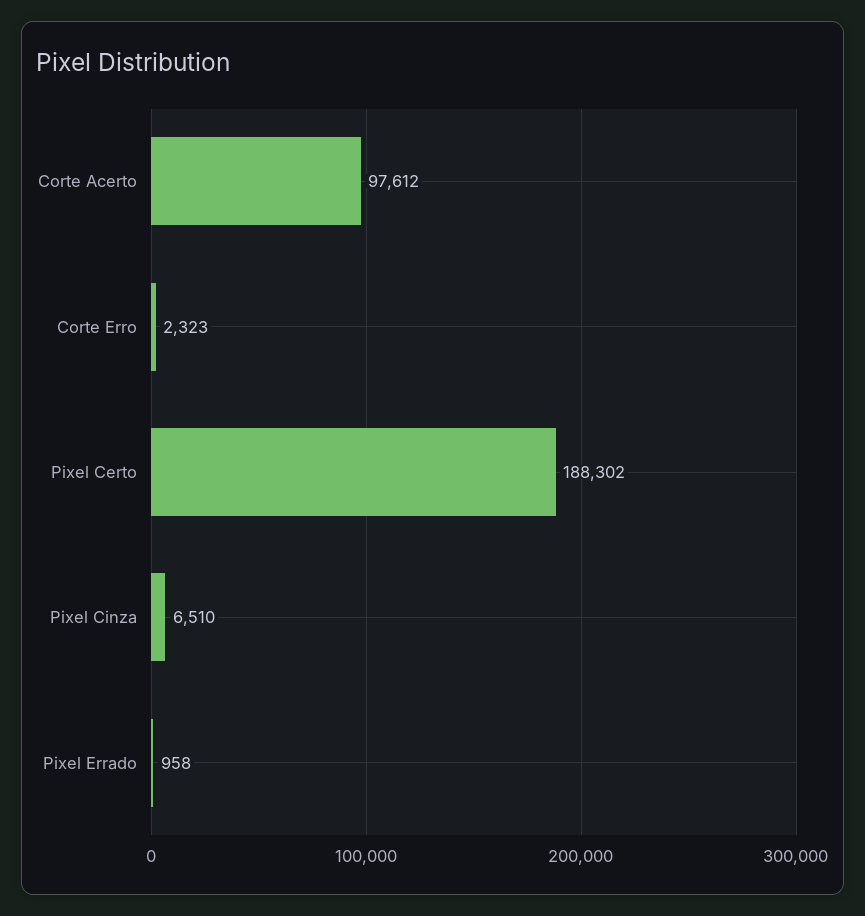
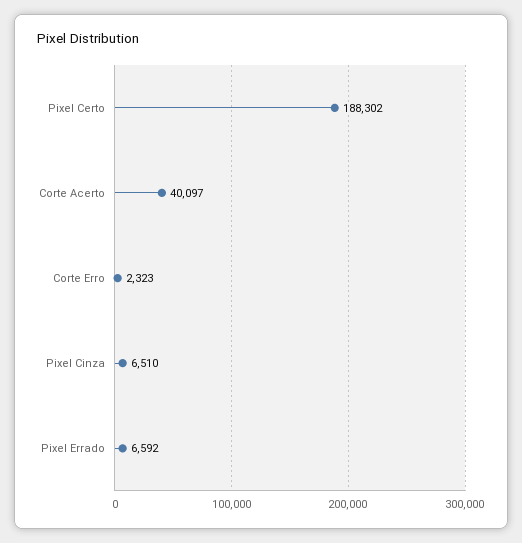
Corte Acerto: 97612 -> 40097
Pixel Errado: 958 -> 6592

